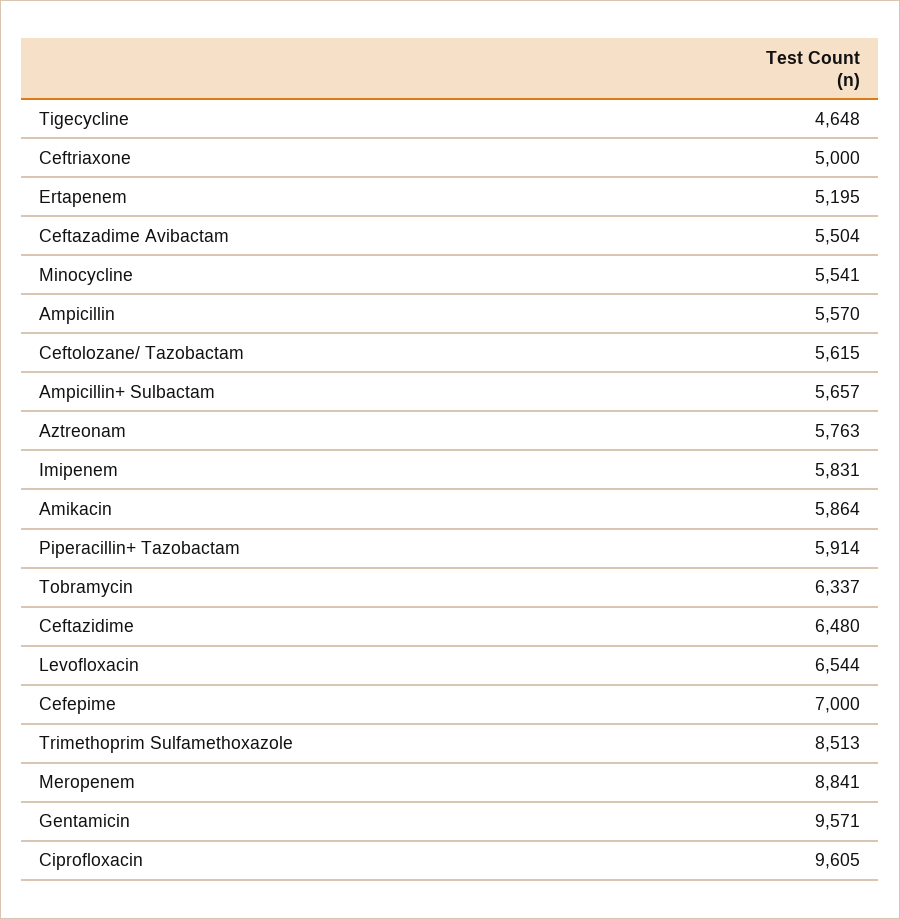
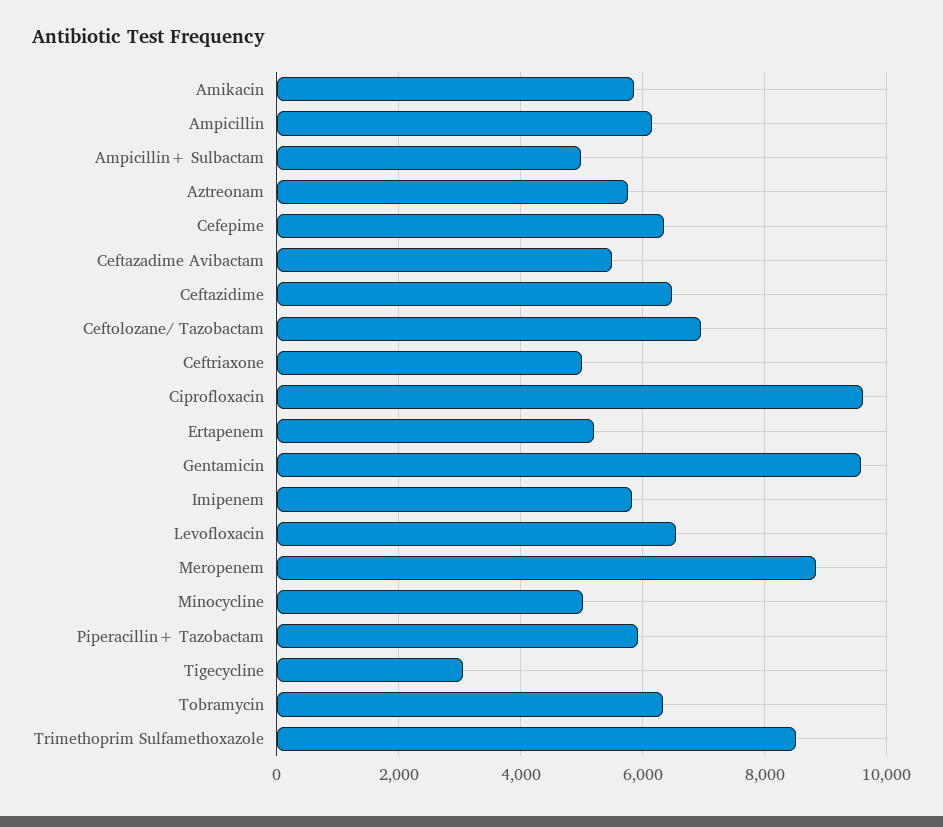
Tigecycline: 4648 -> 3000
Minocycline: 5541 -> 5000
Ampicillin: 5570 -> 6200
Ceftolozane/ Tazobactam: 5615 -> 7000
Ampicillin+ Sulbactam: 5657 -> 5000
Cefepime: 7000 -> 6400

